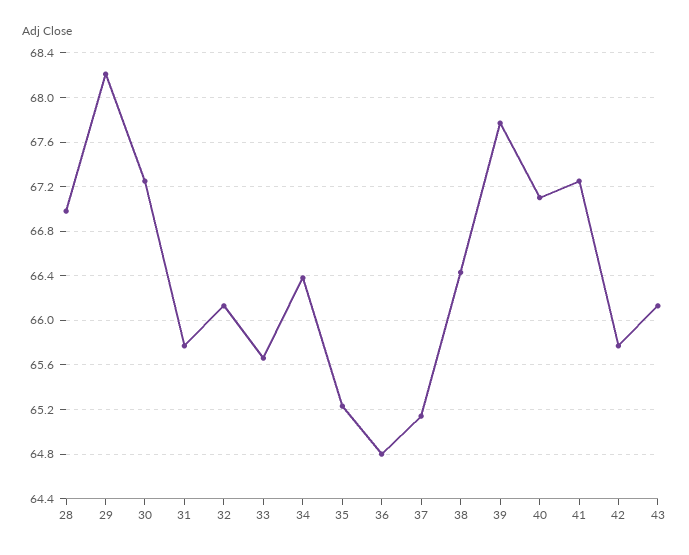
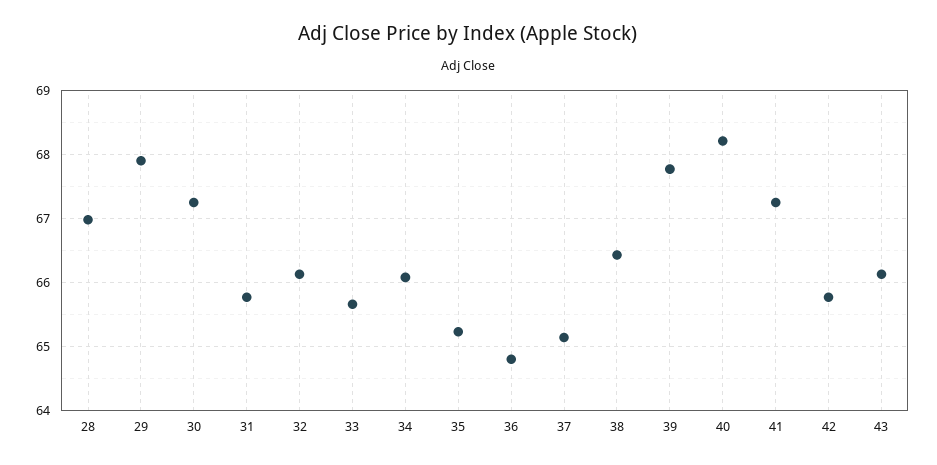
29: 68.2 -> 67.9
34: 66.4 -> 66.1
40: 67.1 -> 68.2

